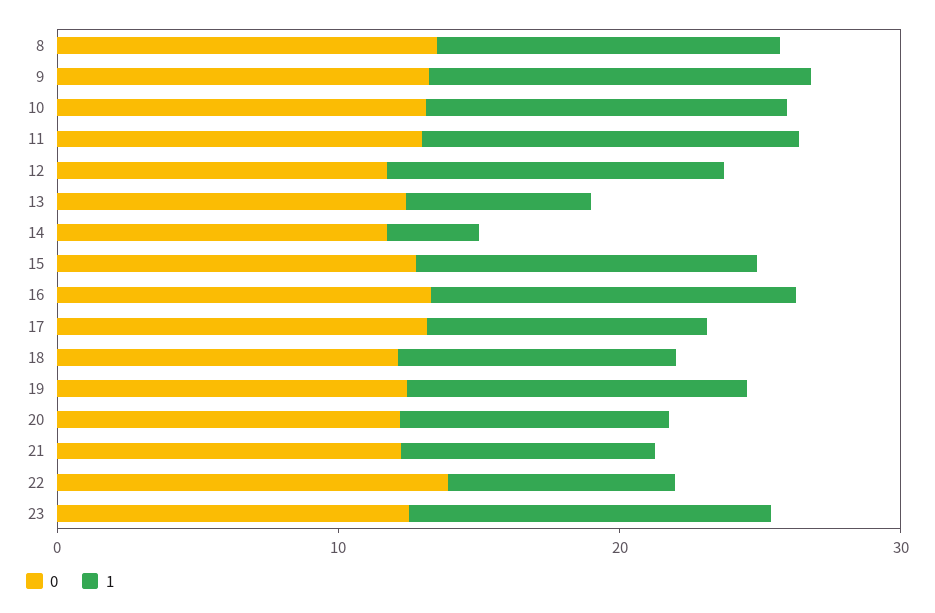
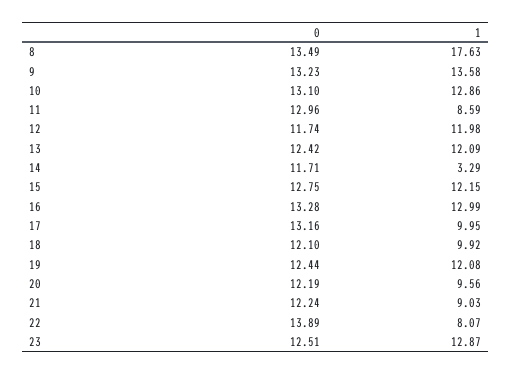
1, 8: 12 -> 17.63
1, 11: 14 -> 8.59
1, 13: 6 -> 12.09

